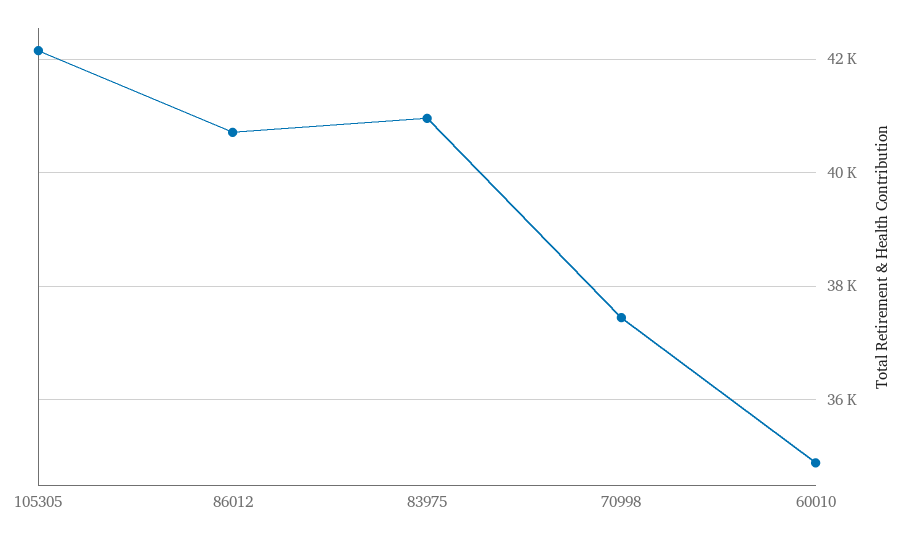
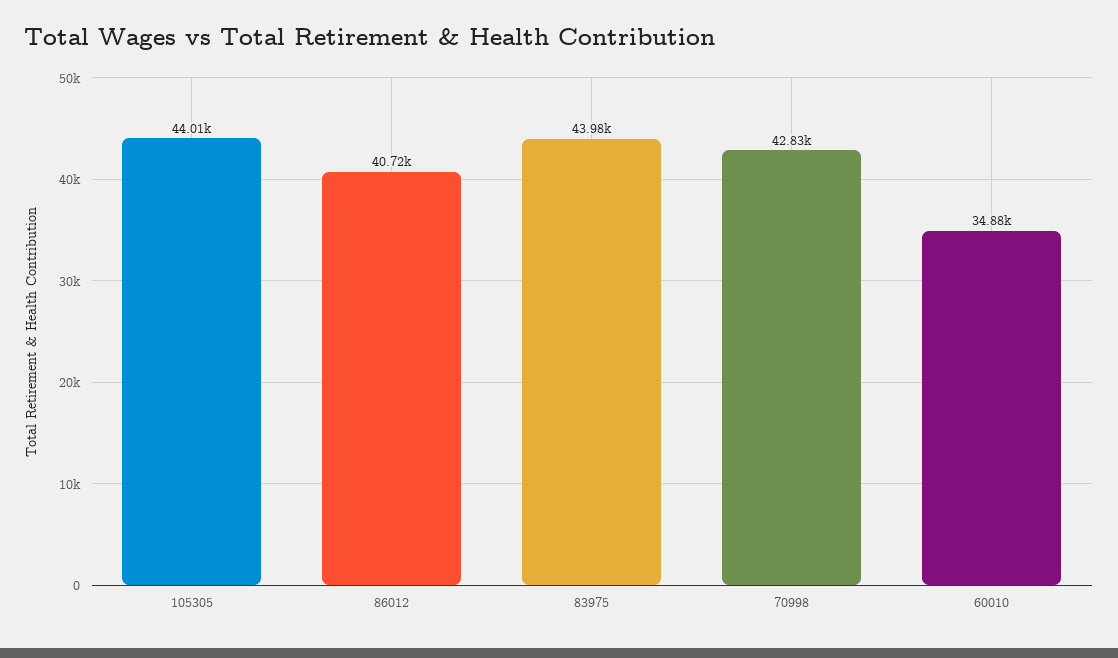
105305: 42200 -> 44010
83975: 41000 -> 43980
70998: 37400 -> 42830

